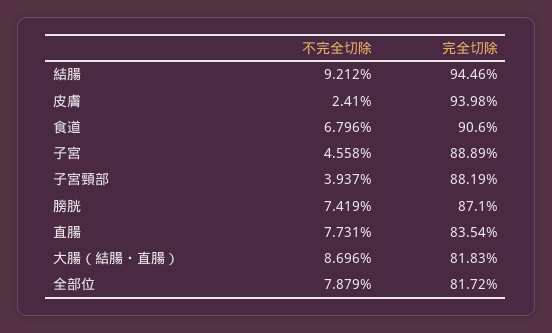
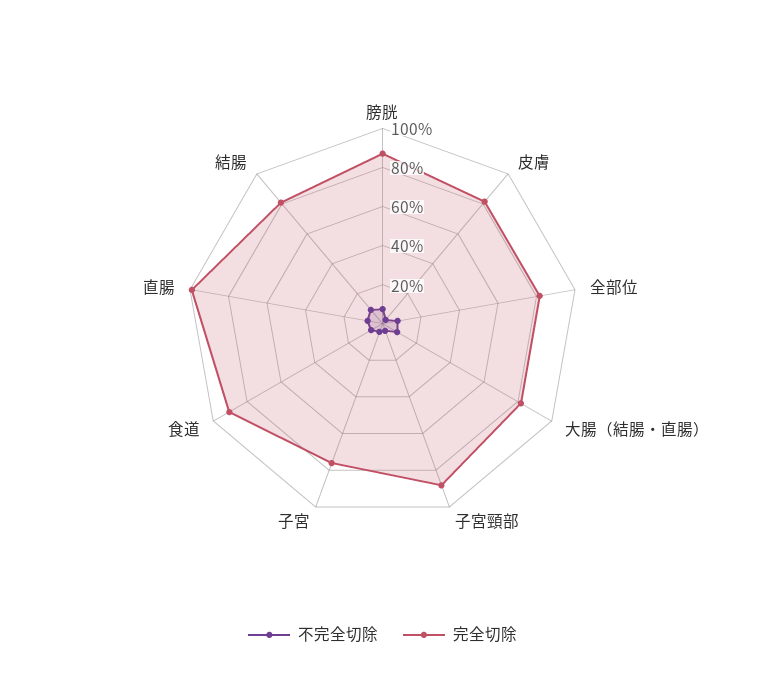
完全切除, 結腸: 94.46 -> 80
完全切除, 皮膚: 93.98 -> 80
完全切除, 子宮: 88.89 -> 75
完全切除, 直腸: 83.54 -> 100

